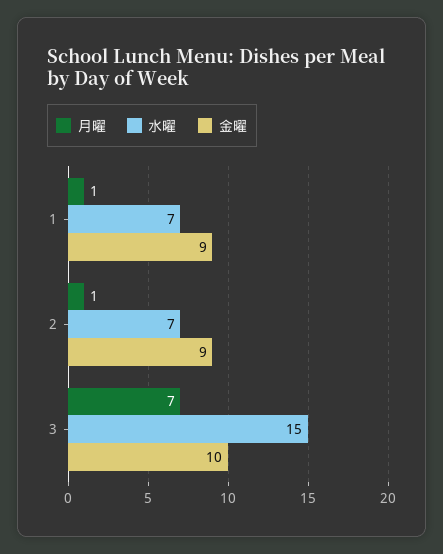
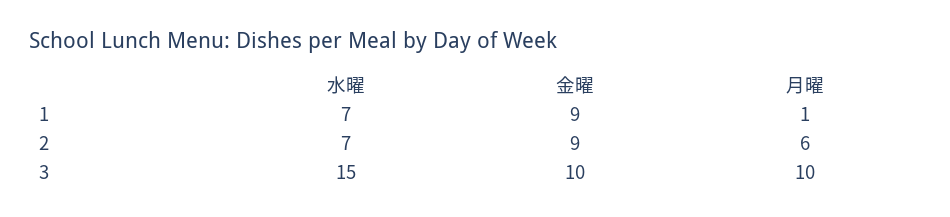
月曜, 2: 1 -> 6
月曜, 3: 7 -> 10

